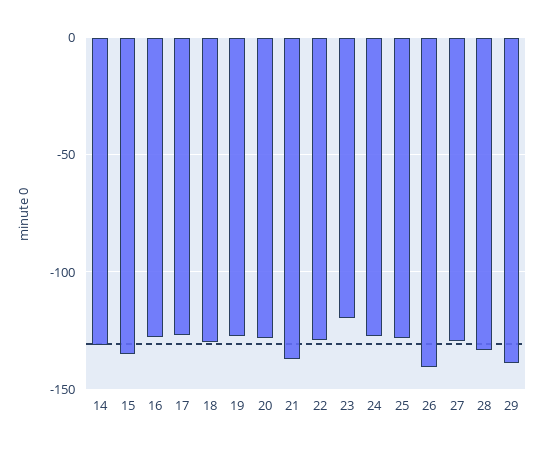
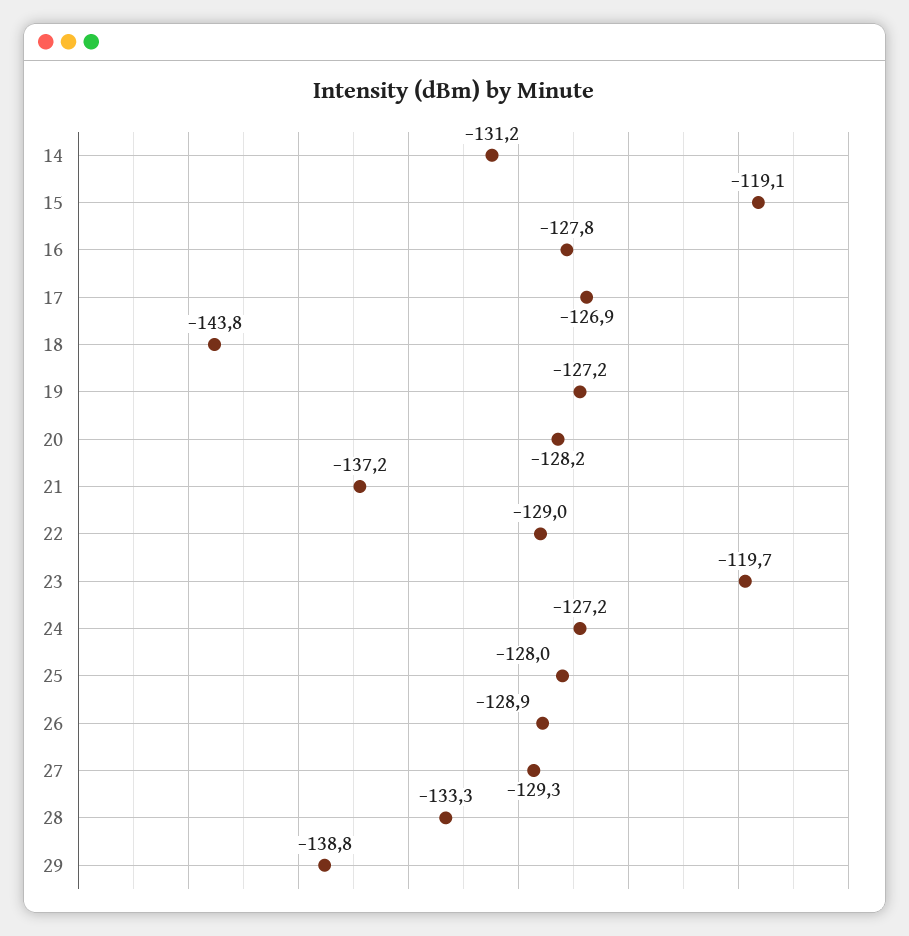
15: -135 -> -119.1
18: -130 -> -143.8
26: -140 -> -128.9

